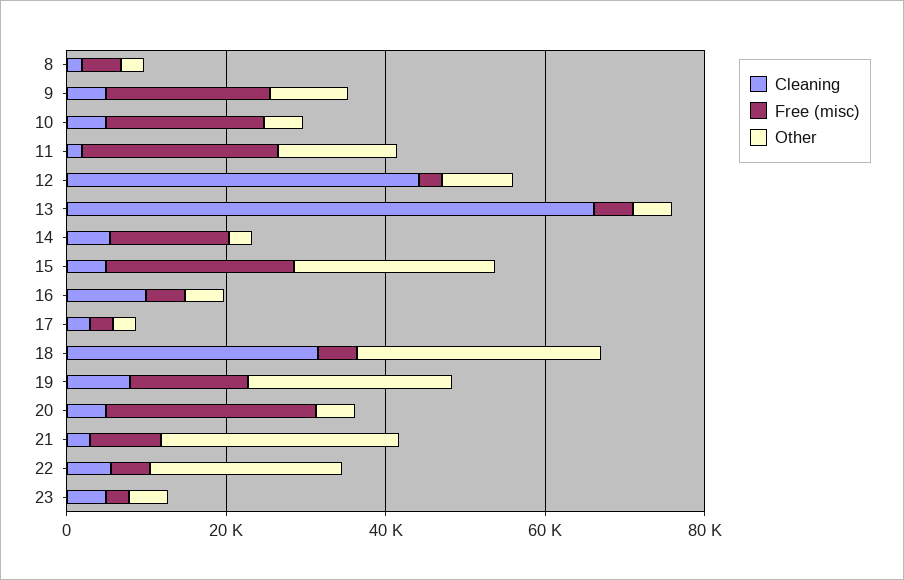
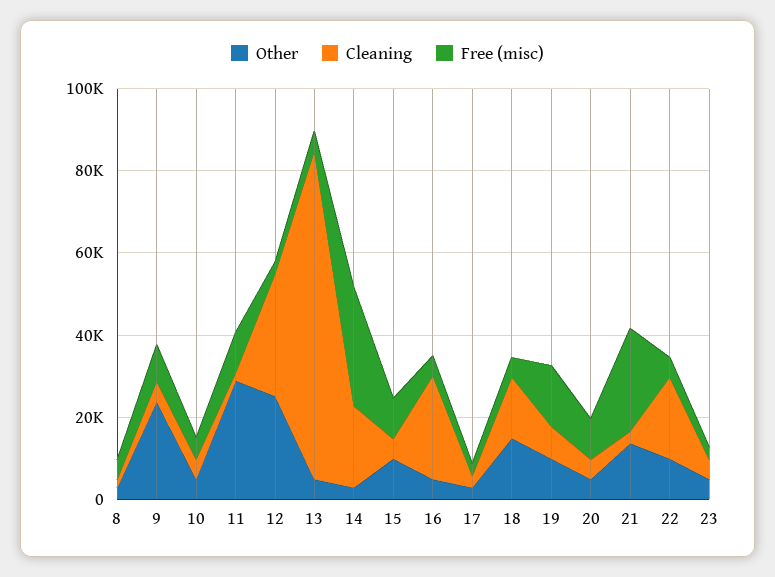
Free (misc), 9: 20000 -> 10000
Other, 9: 10000 -> 25000
Free (misc), 10: 20000 -> 5000
Free (misc), 11: 25000 -> 10000
Other, 11: 15000 -> 30000
Cleaning, 12: 45000 -> 30000
Other, 12: 10000 -> 25000
Cleaning, 13: 65000 -> 80000
Cleaning, 14: 5000 -> 20000
Free (misc), 14: 15000 -> 30000
Free (misc), 15: 25000 -> 10000
Other, 15: 25000 -> 10000
Cleaning, 16: 10000 -> 25000
Cleaning, 18: 30000 -> 15000
Other, 18: 30000 -> 15000
Other, 19: 25000 -> 10000
Free (misc), 20: 25000 -> 10000
Free (misc), 21: 10000 -> 25000
Other, 21: 30000 -> 15000
Cleaning, 22: 5000 -> 20000
Other, 22: 25000 -> 10000

